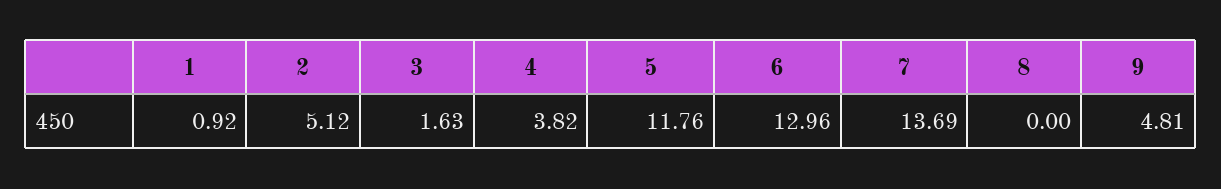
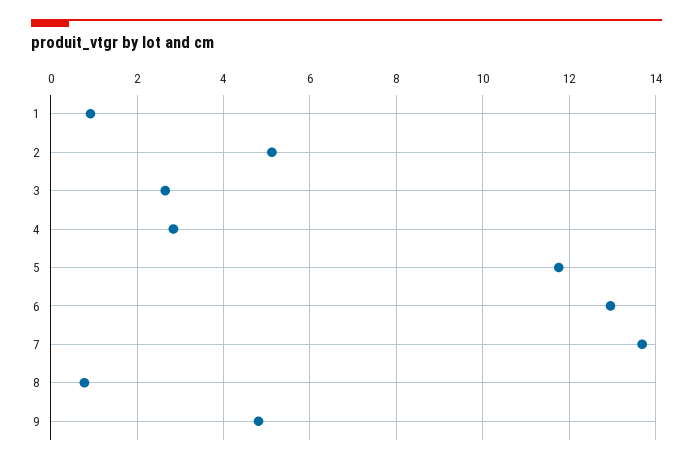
3: 1.63 -> 2.6
4: 3.82 -> 2.8
8: 0 -> 0.8

